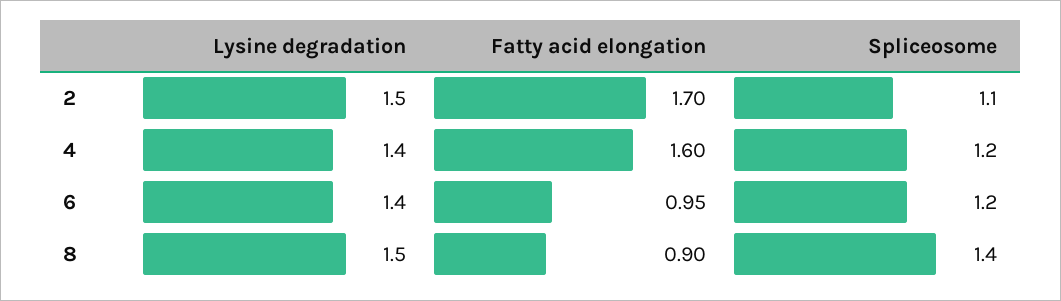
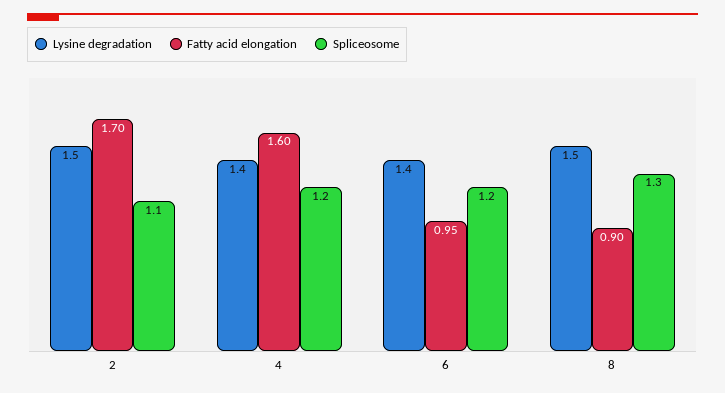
Spliceosome, 8: 1.4 -> 1.3

